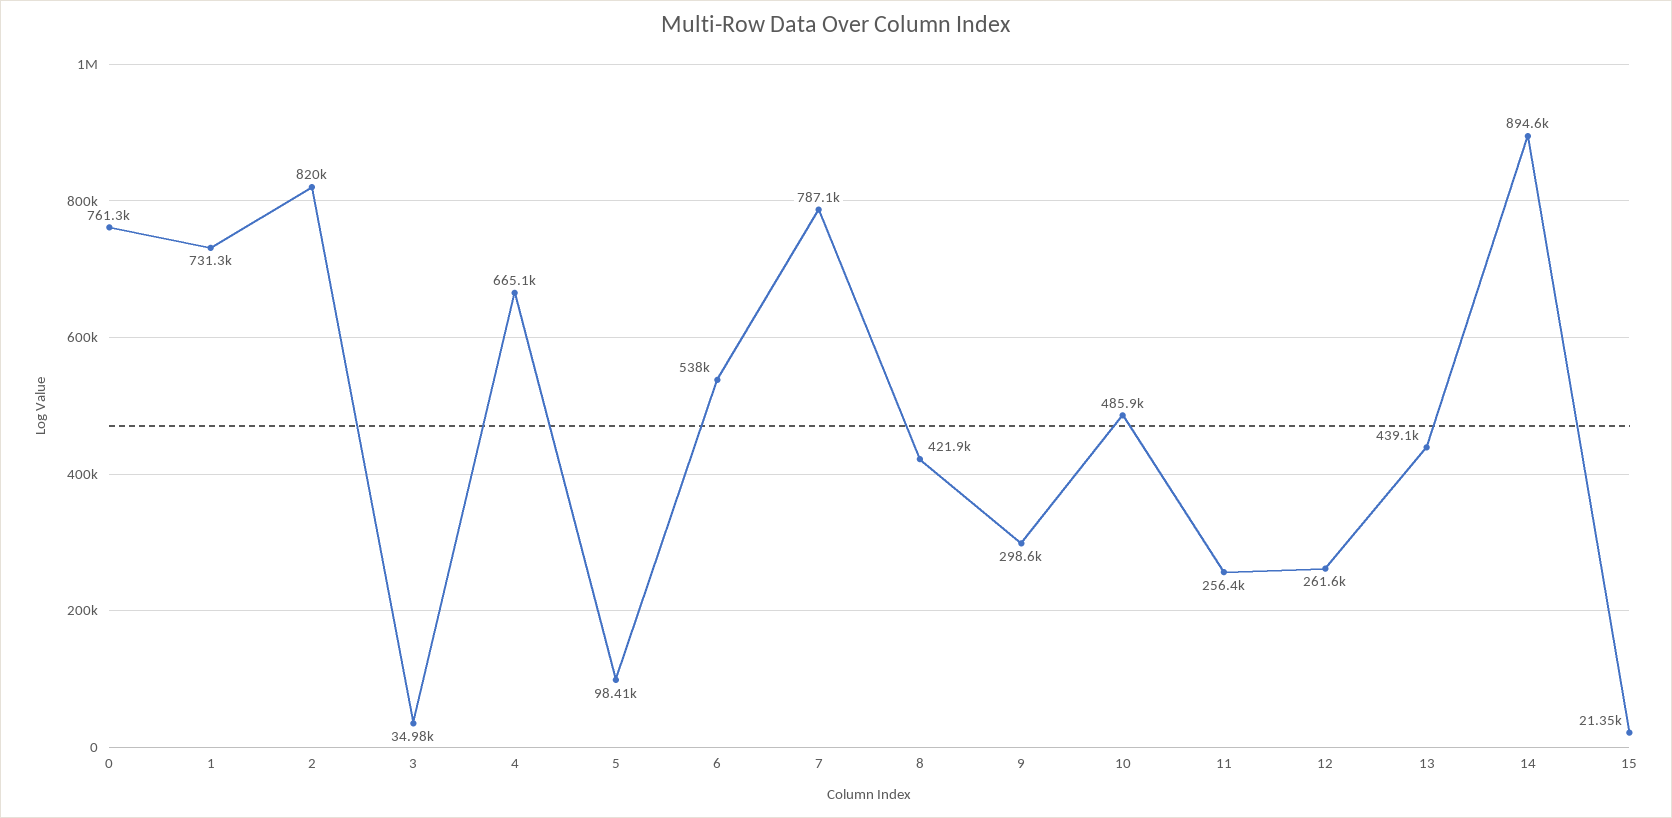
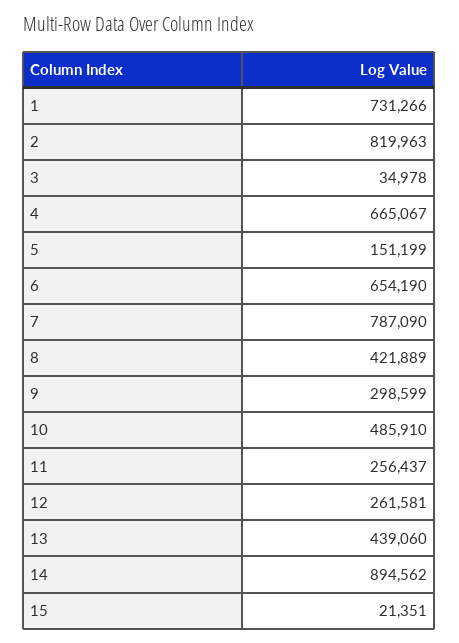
0: 761300 -> none
5: 98410 -> 151199
6: 538000 -> 654190

